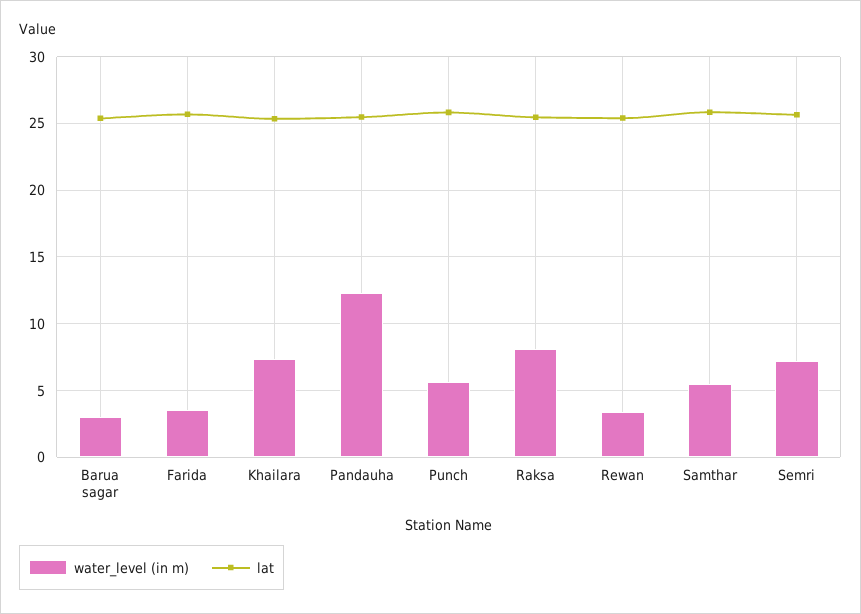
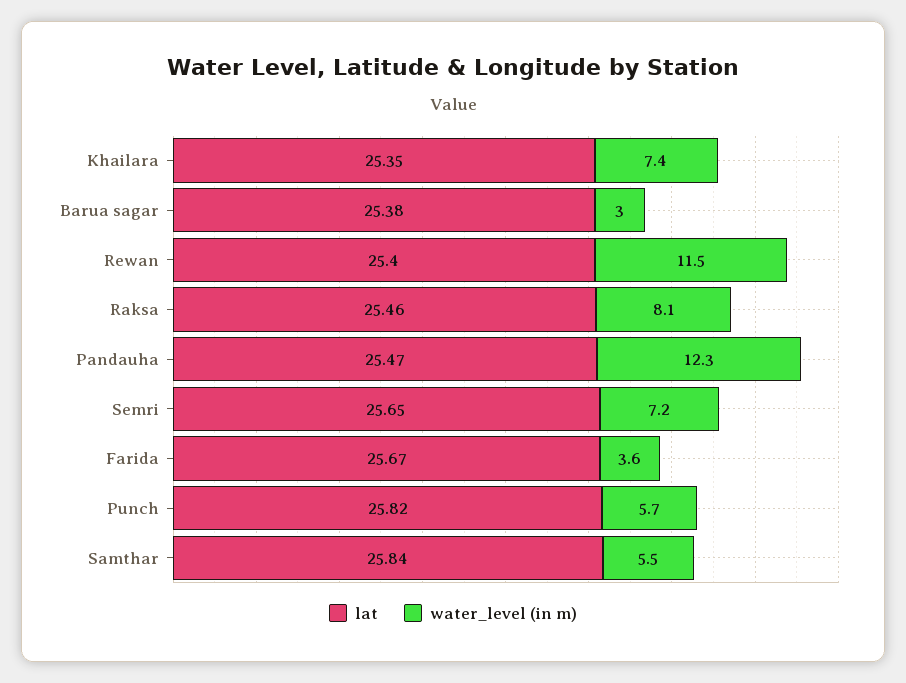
water_level (in m), Rewan: 3.5 -> 11.5

